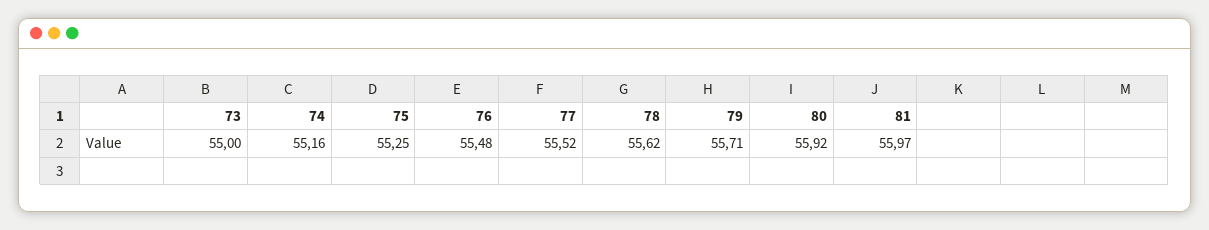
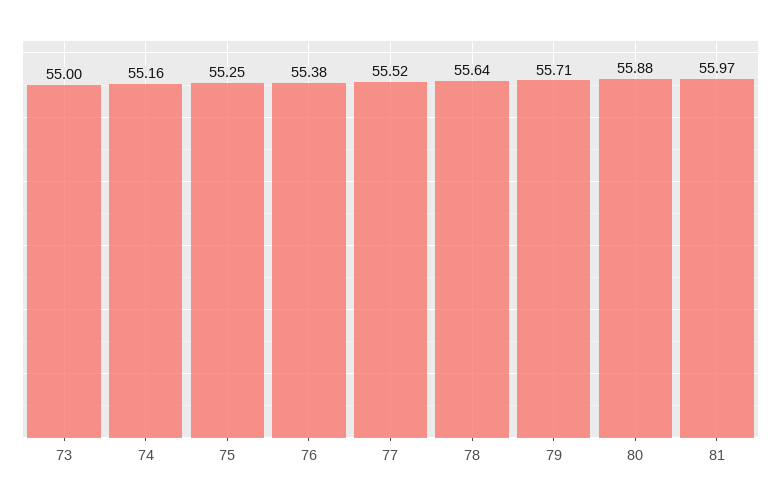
76: 55.48 -> 55.38
78: 55.62 -> 55.64
80: 55.92 -> 55.88

